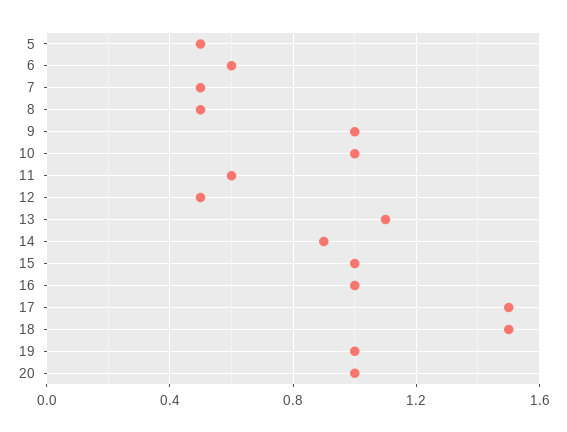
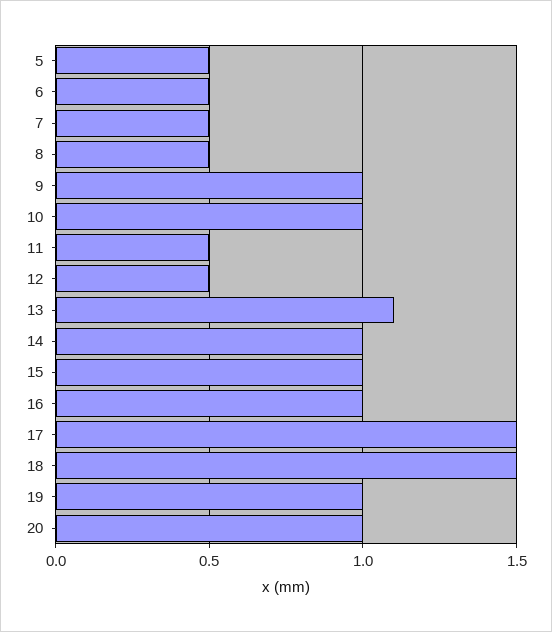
6: 0.6 -> 0.5
11: 0.6 -> 0.5
14: 0.9 -> 1

